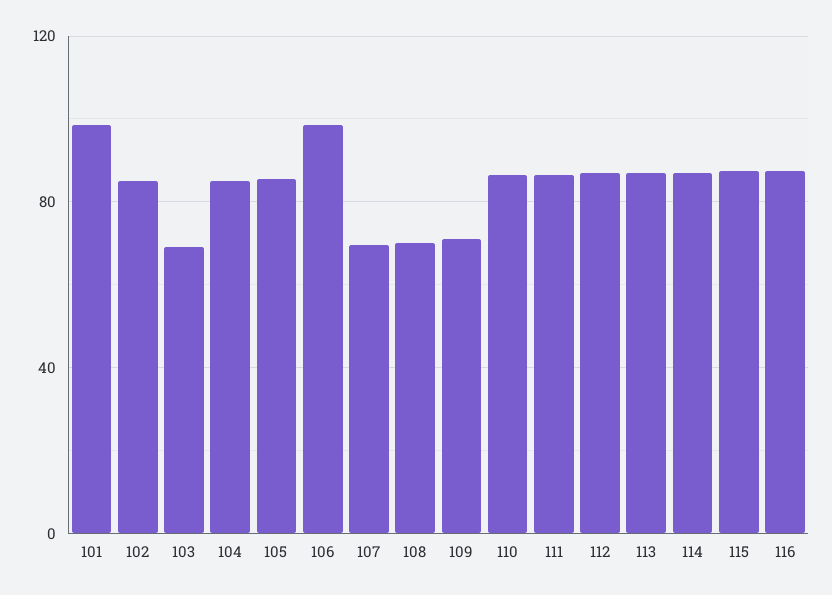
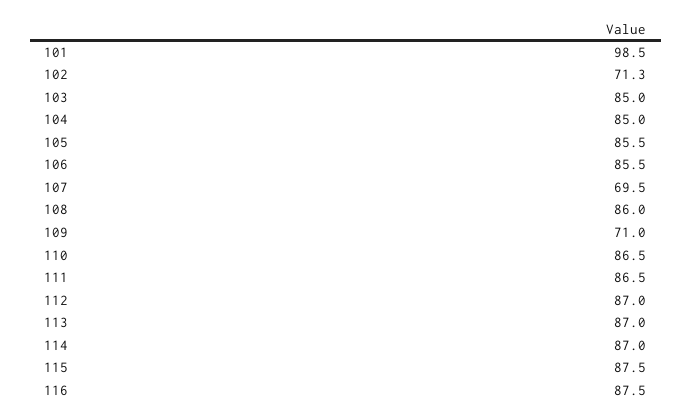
102: 85 -> 71.3
103: 70 -> 85
106: 100 -> 85.5
108: 70 -> 86

